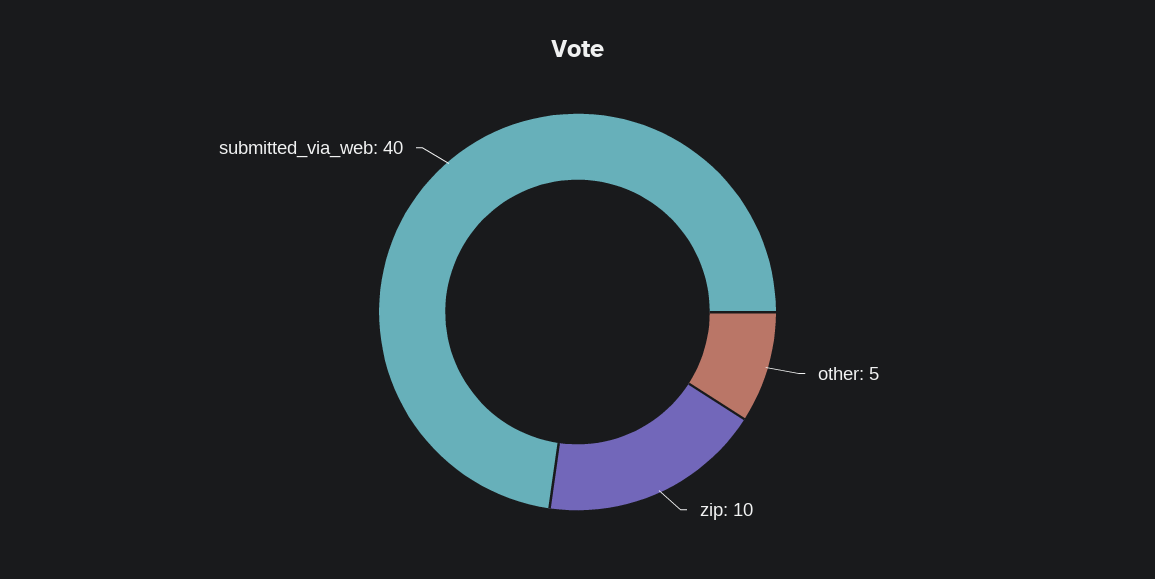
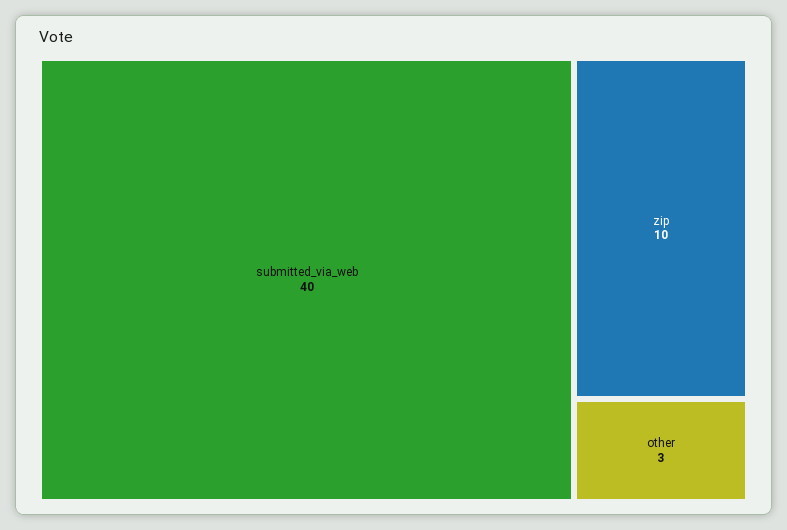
other: 5 -> 3

